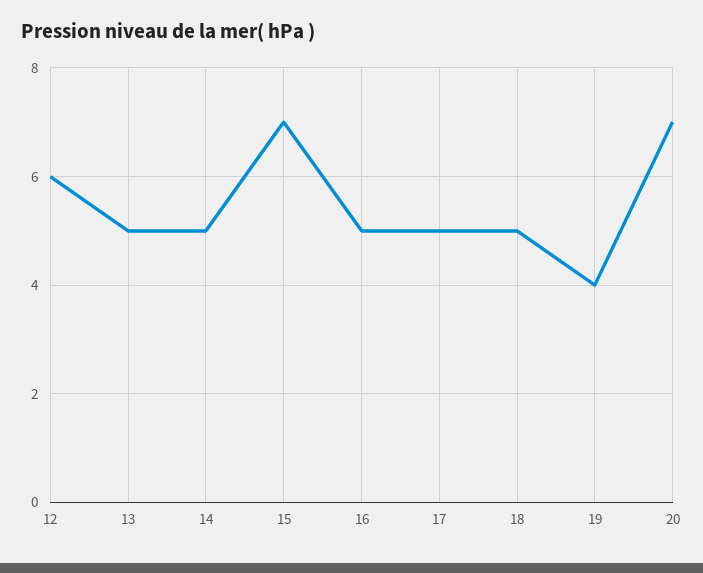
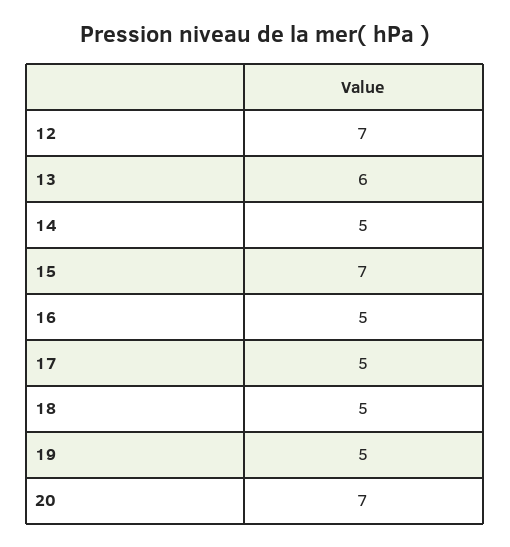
12: 6 -> 7
13: 5 -> 6
19: 4 -> 5

